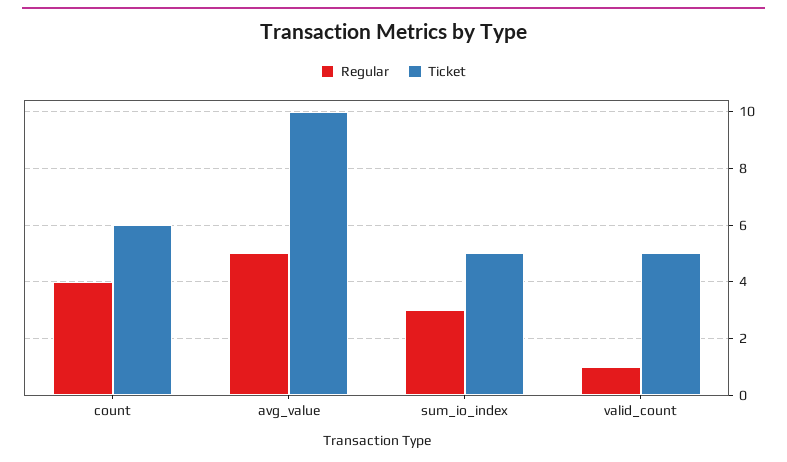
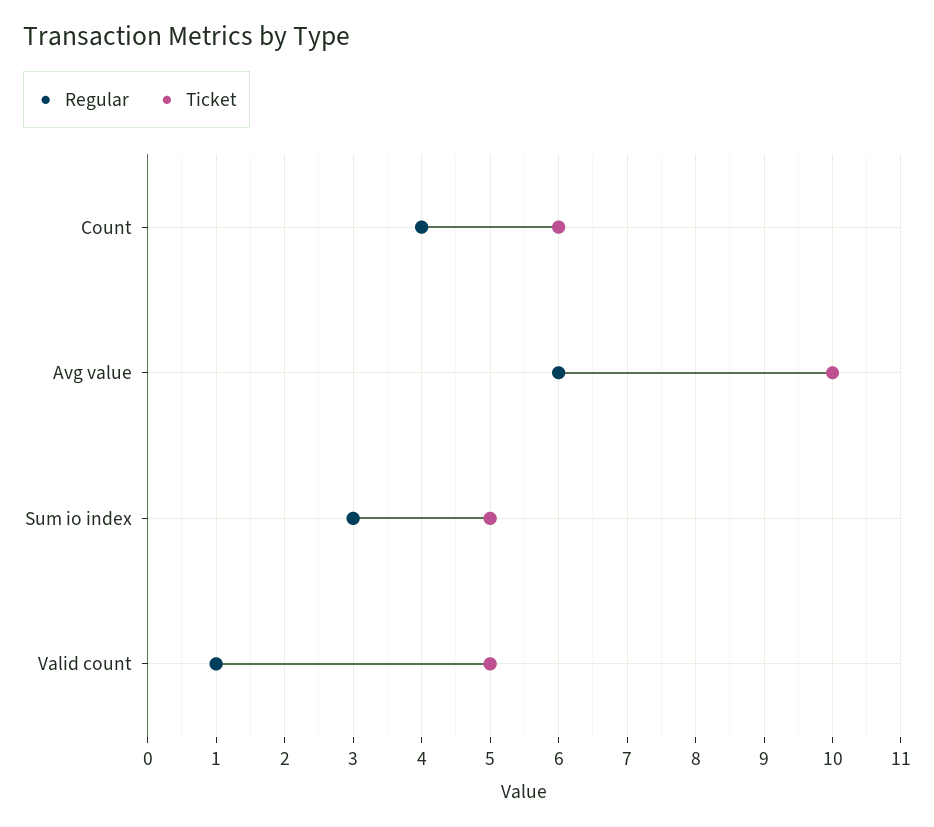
Regular, avg_value: 5 -> 6

